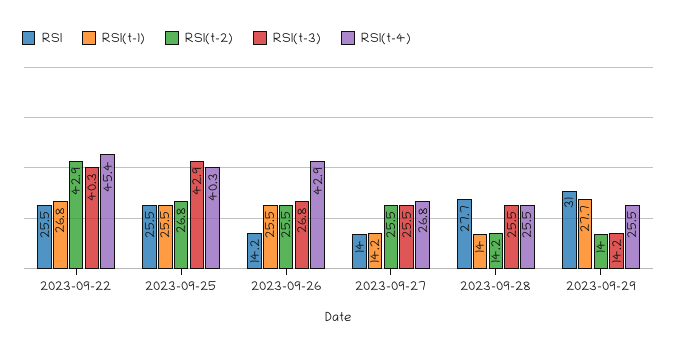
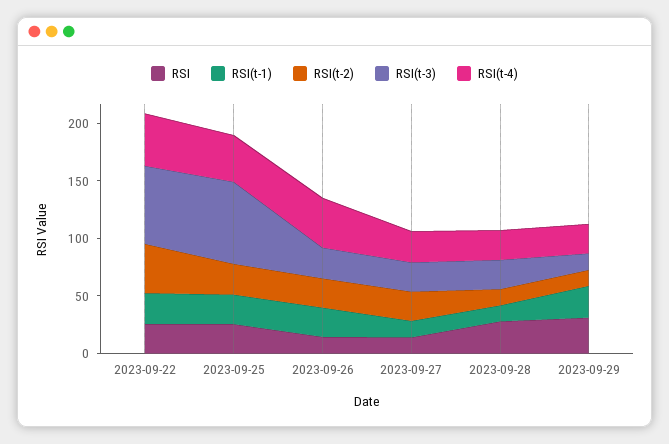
RSI(t-3), 2023-09-22: 40.3 -> 70
RSI(t-3), 2023-09-25: 42.9 -> 70

